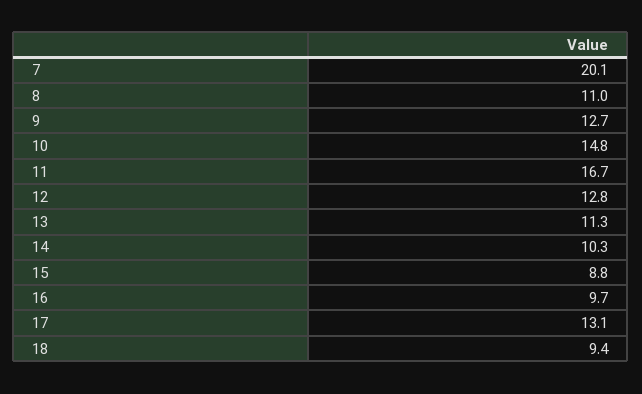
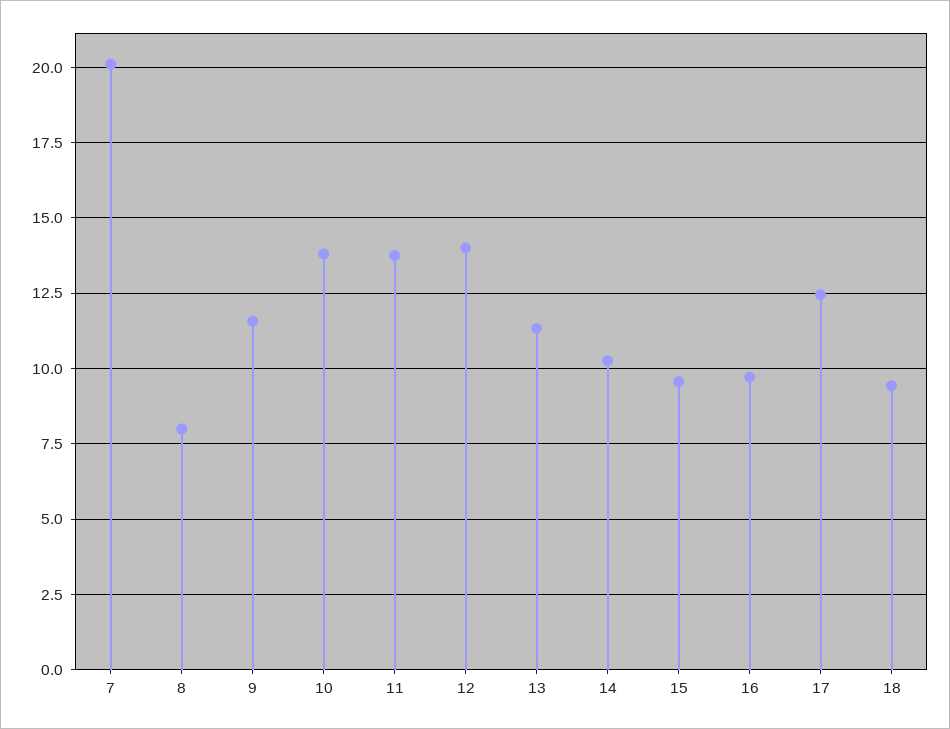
8: 11 -> 8
9: 12.7 -> 11.5
10: 14.8 -> 13.75
11: 16.7 -> 13.75
12: 12.8 -> 14
15: 8.8 -> 9.5
17: 13.1 -> 12.5

